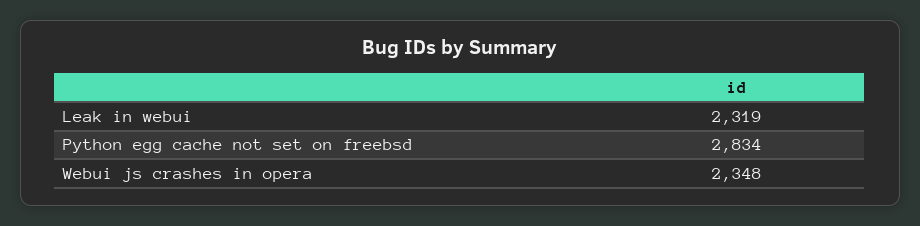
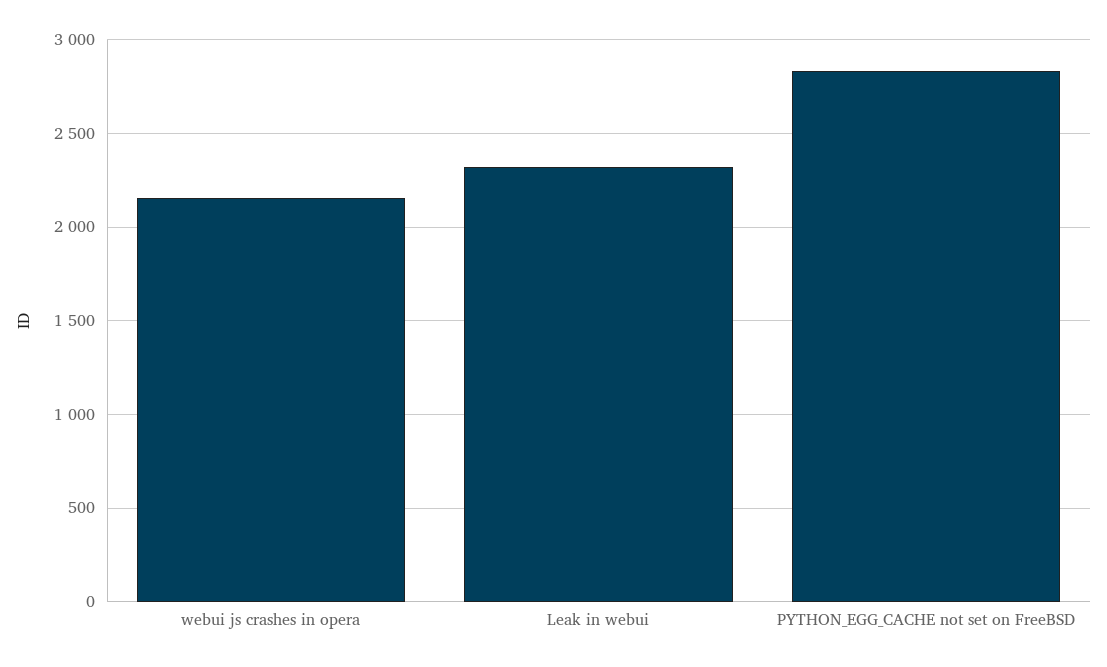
Webui js crashes in opera: 2348 -> 2150

